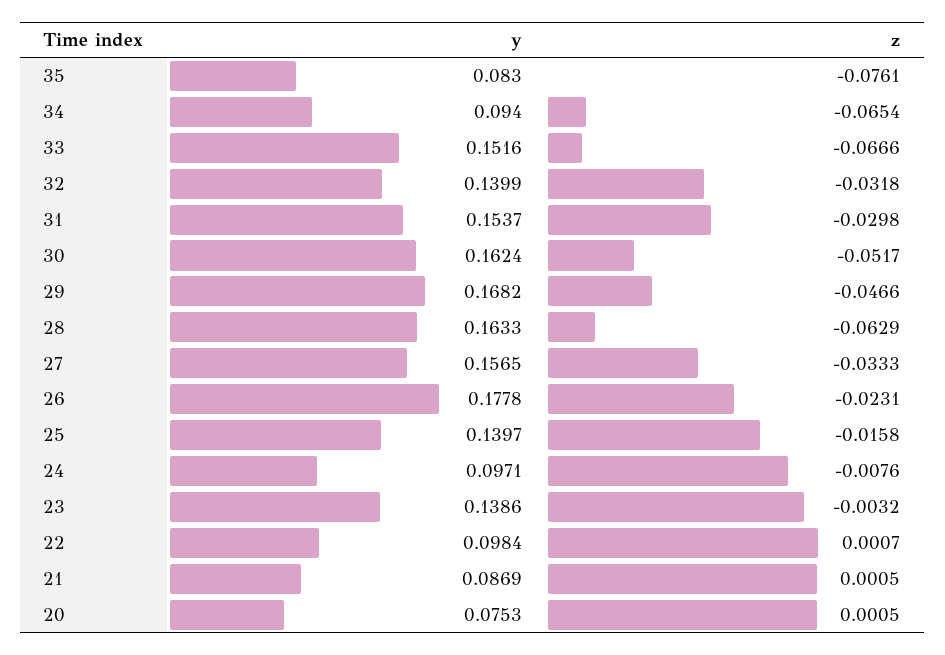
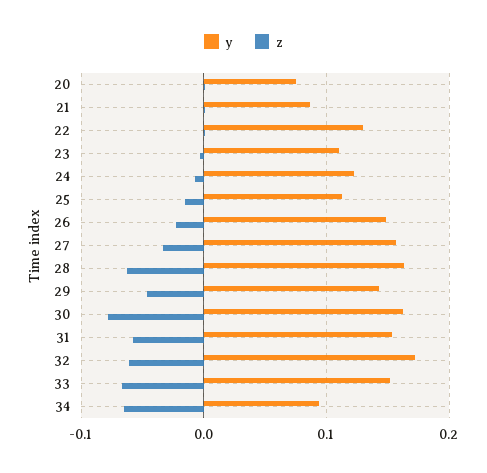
y, 35: 0.083 -> none
z, 35: -0.0761 -> none
y, 32: 0.1399 -> 0.17
z, 32: -0.0318 -> -0.06
z, 31: -0.0298 -> -0.06
z, 30: -0.0517 -> -0.08
y, 29: 0.1682 -> 0.14
y, 26: 0.1778 -> 0.15
y, 25: 0.1397 -> 0.11
y, 24: 0.0971 -> 0.12
y, 23: 0.1386 -> 0.11
y, 22: 0.0984 -> 0.13

